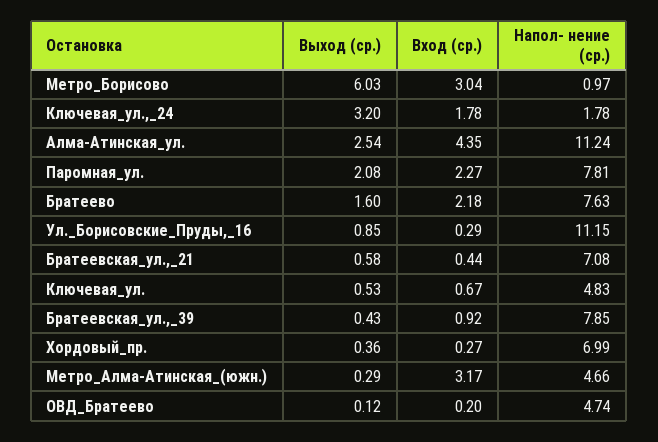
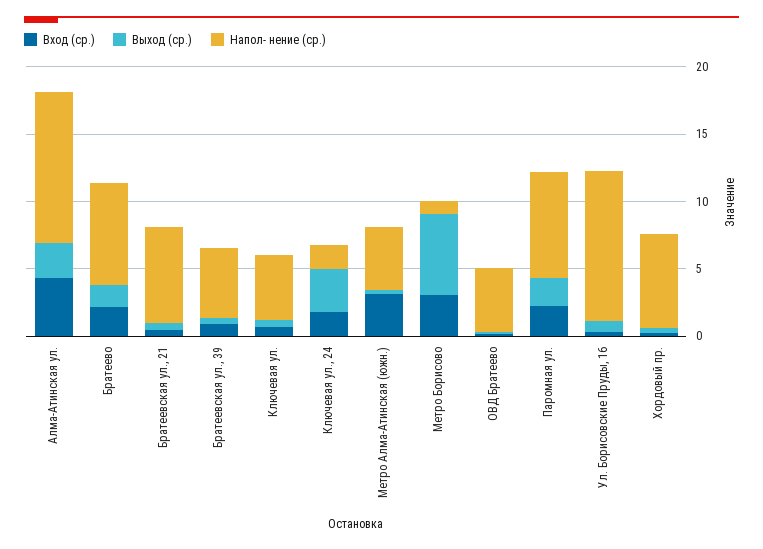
Напол- нение (ср.), Братеевская_ул.,_39: 7.85 -> 5

